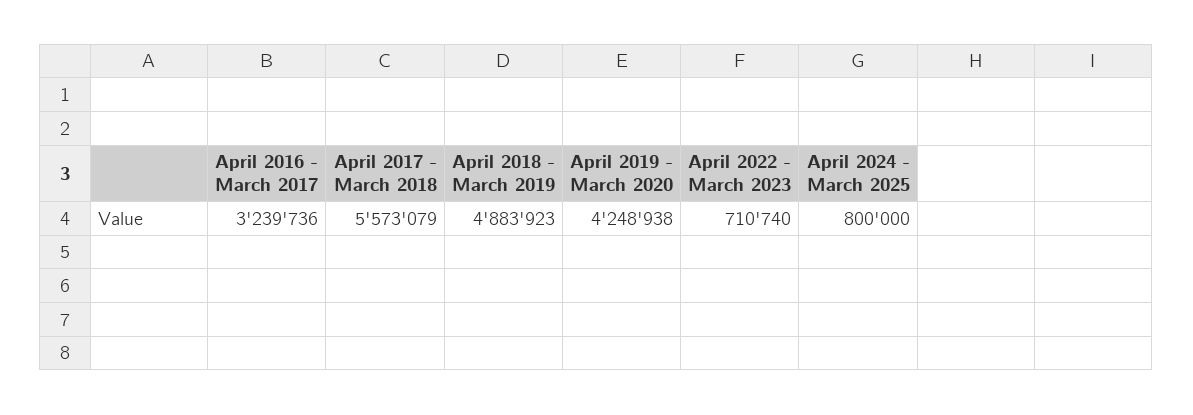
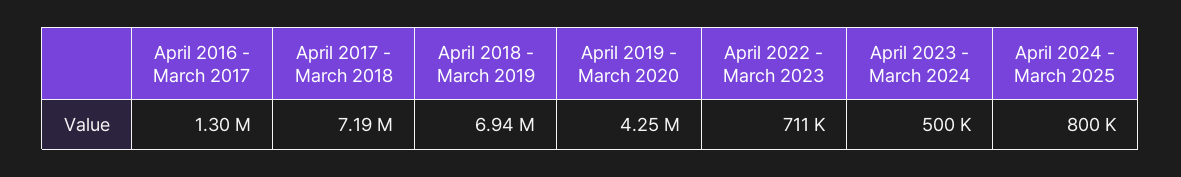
April 2016 - March 2017: 3239736 -> 1300000
April 2017 - March 2018: 5573079 -> 7190000
April 2018 - March 2019: 4883923 -> 6940000
April 2023 - March 2024: none -> 500000

